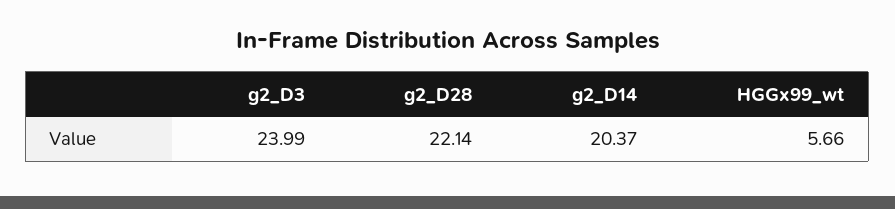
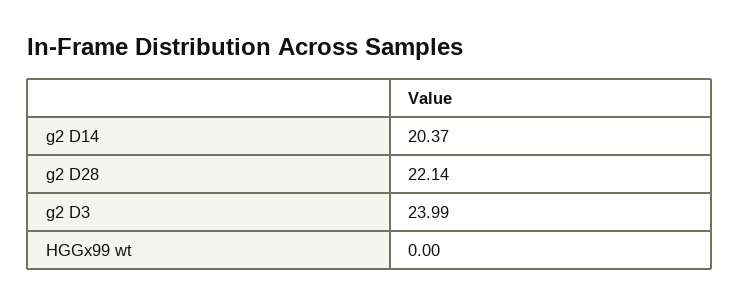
HGGx99_wt: 5.66 -> 0

